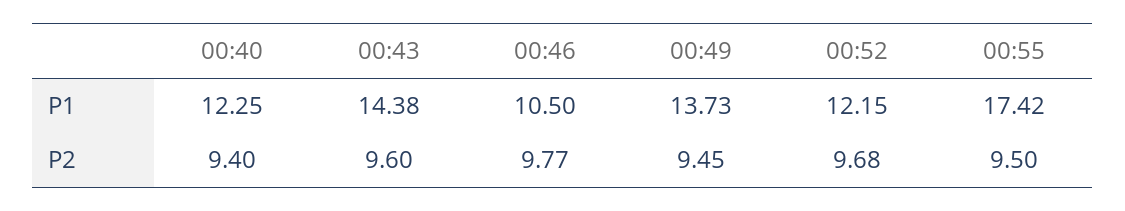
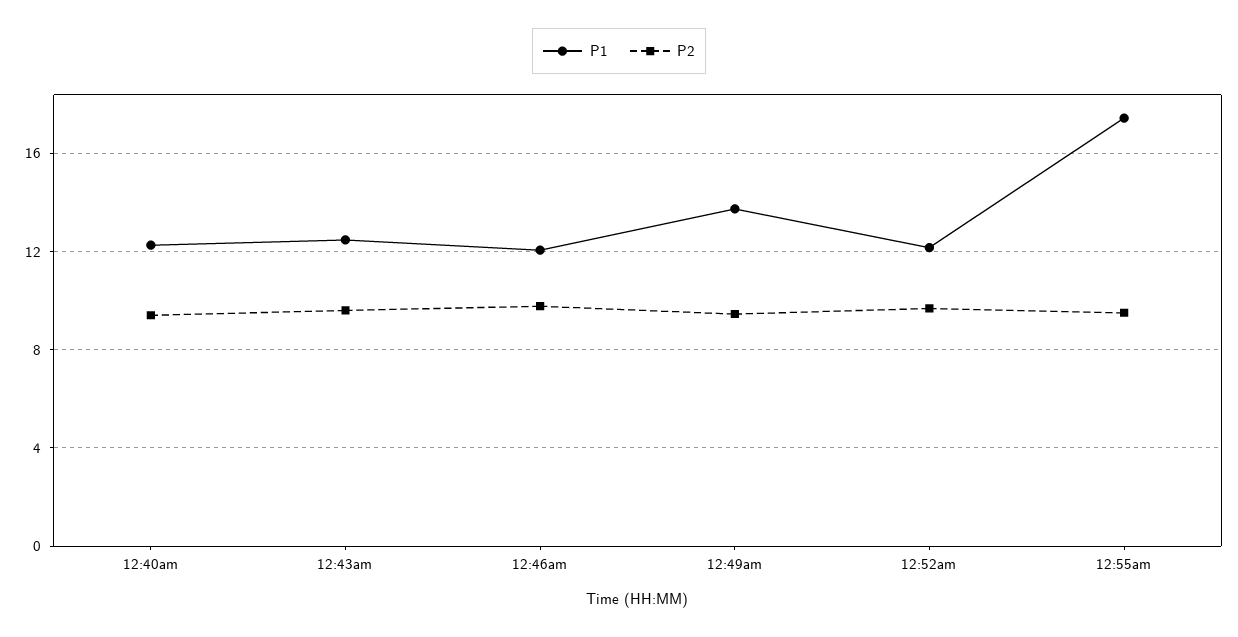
P1, 00:43: 14.38 -> 12.5
P1, 00:46: 10.5 -> 12

